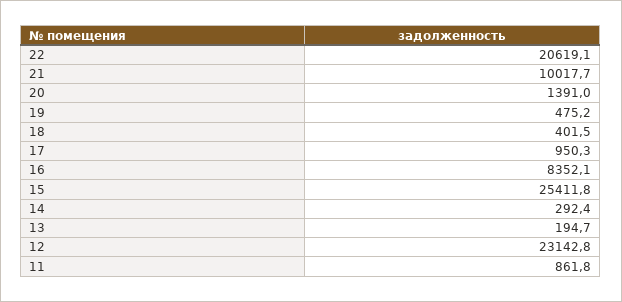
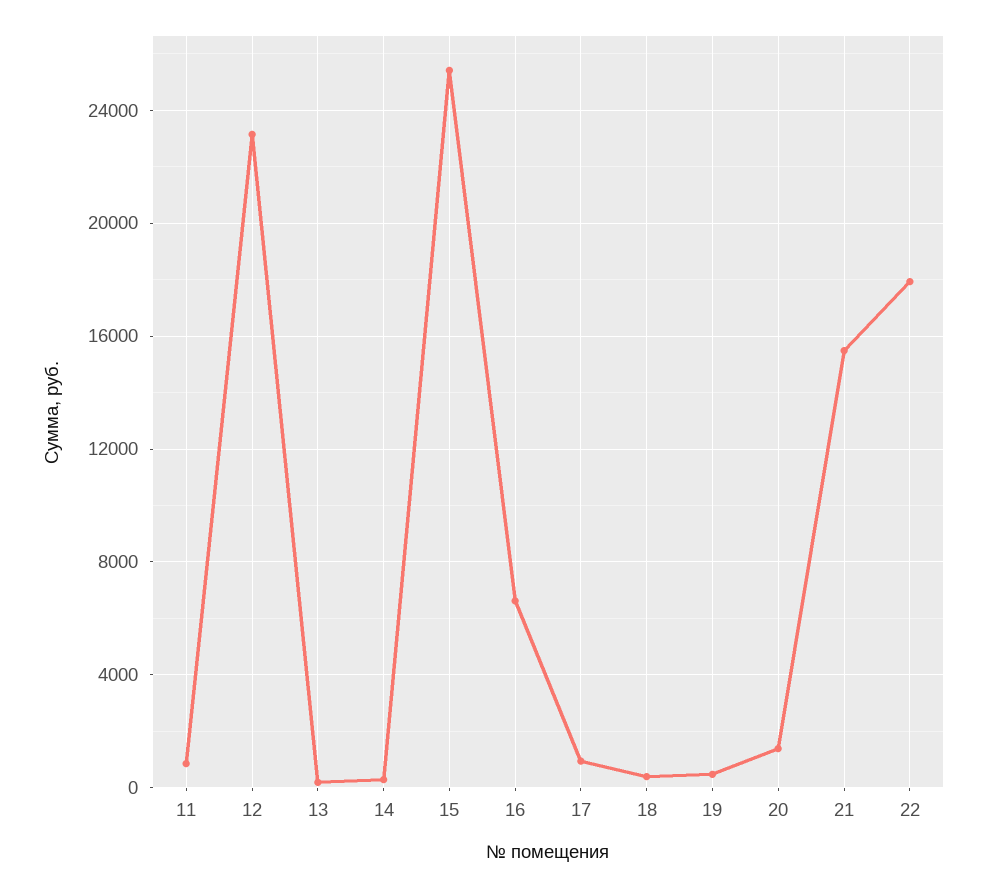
22: 20619.1 -> 18000
21: 10017.7 -> 15500
16: 8352.1 -> 6500

